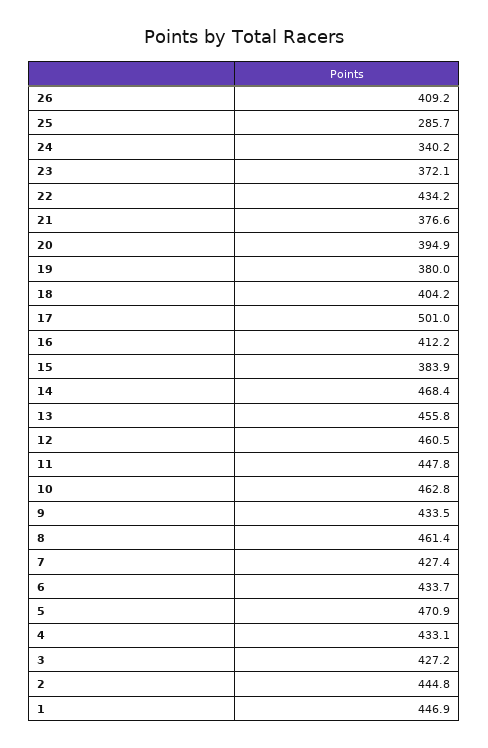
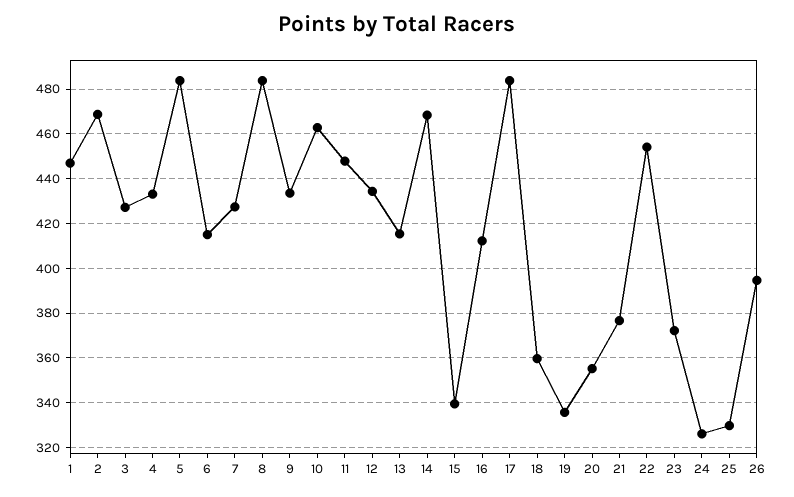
26: 409.2 -> 395
25: 285.7 -> 330
24: 340.2 -> 325
22: 434.2 -> 455
20: 394.9 -> 355
19: 380 -> 335
18: 404.2 -> 360
17: 501 -> 485
15: 383.9 -> 340
13: 455.8 -> 415
12: 460.5 -> 435
8: 461.4 -> 485
6: 433.7 -> 415
5: 470.9 -> 485
2: 444.8 -> 470

